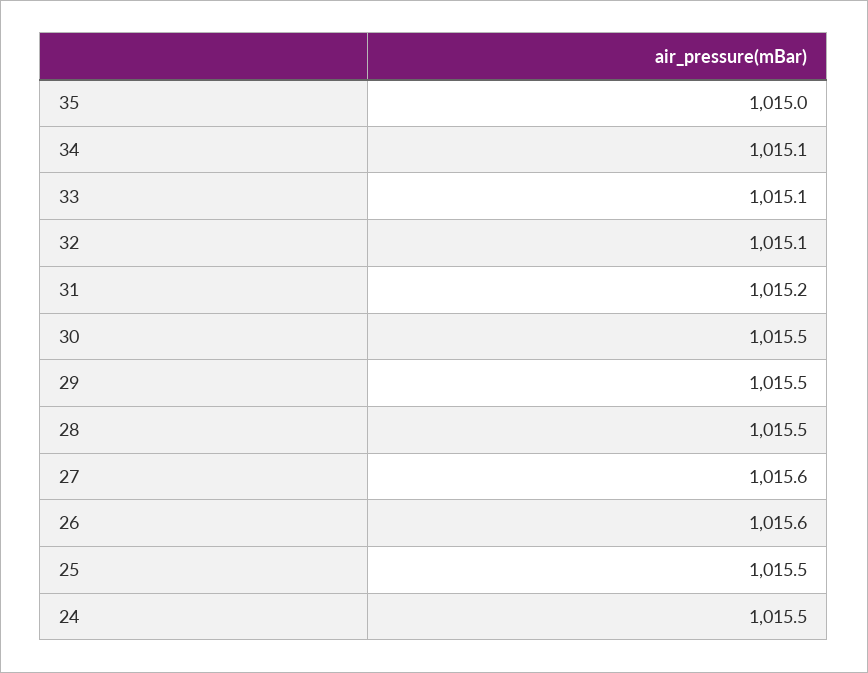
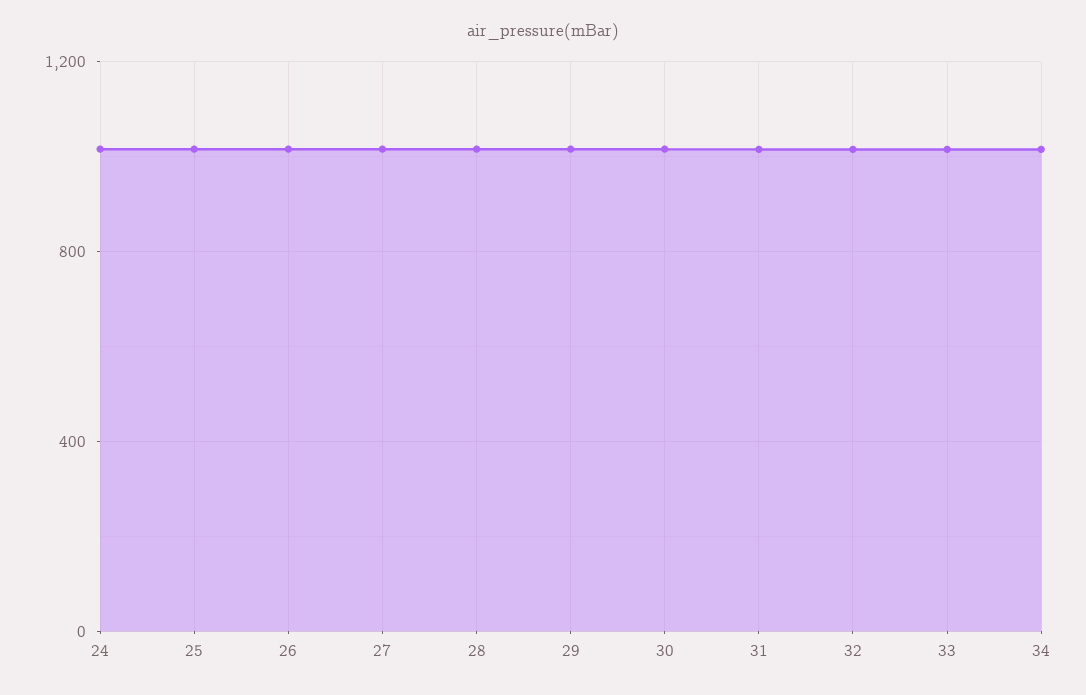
35: 1015 -> none

